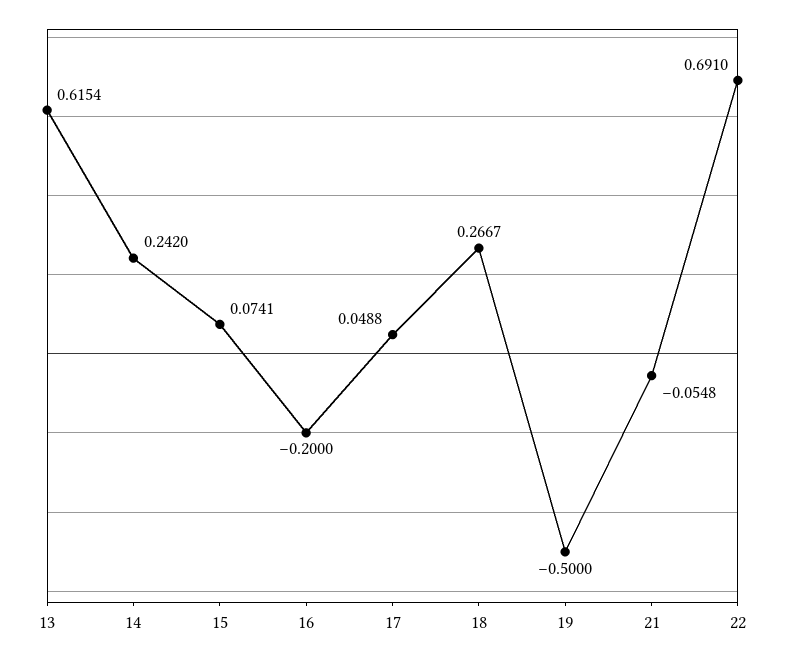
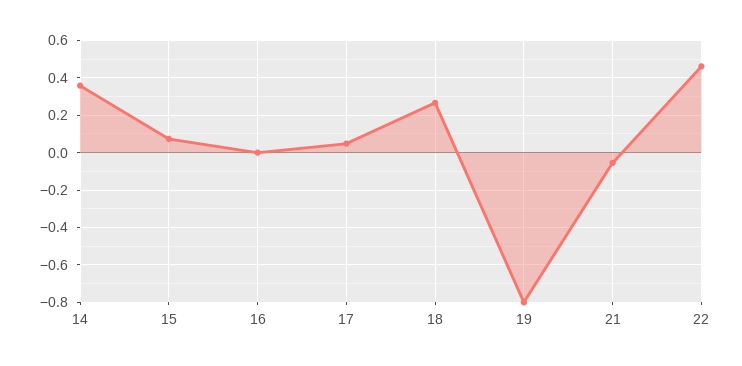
13: 0.6154 -> none
14: 0.242 -> 0.35
16: -0.2 -> 0
19: -0.5 -> -0.8
22: 0.691 -> 0.45

